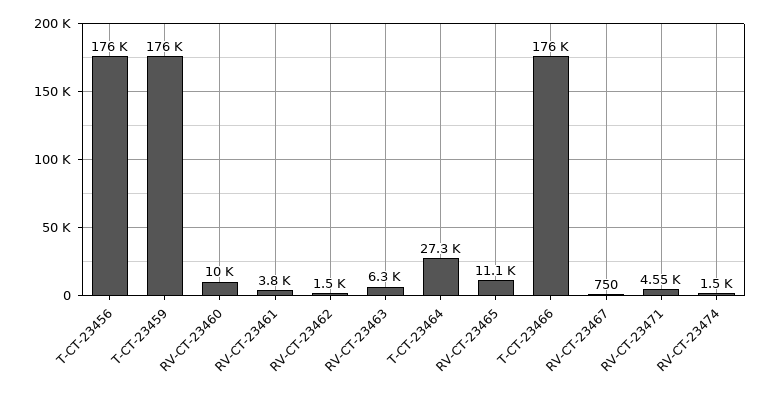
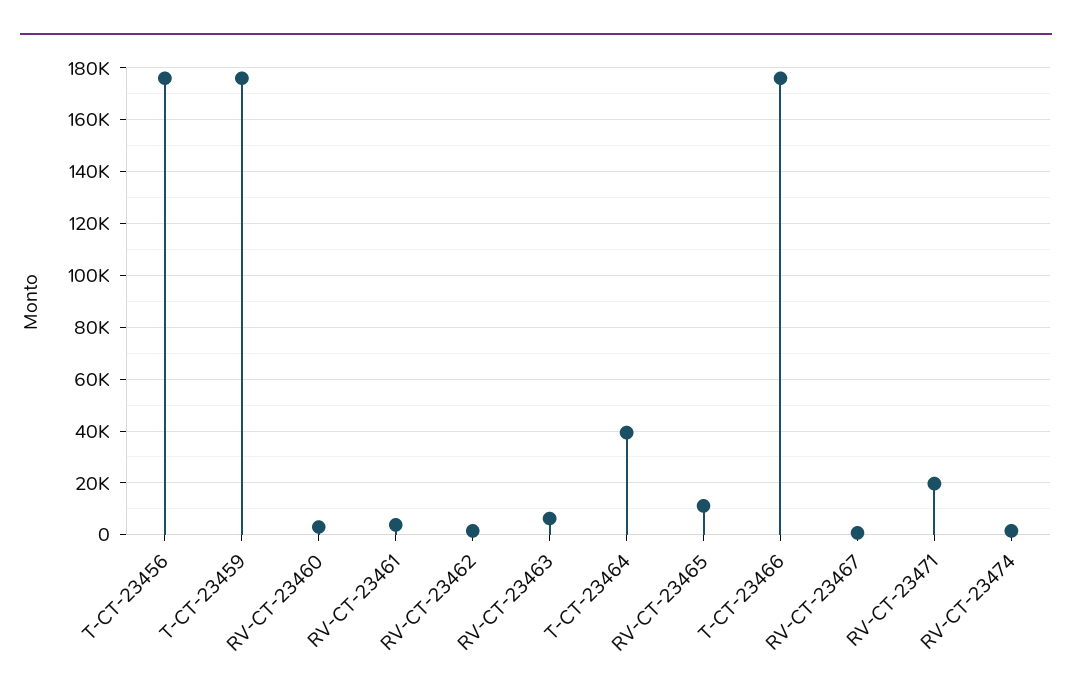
RV-CT-23460: 10000 -> 2500
T-CT-23464: 27300 -> 40000
RV-CT-23471: 4550 -> 20000

